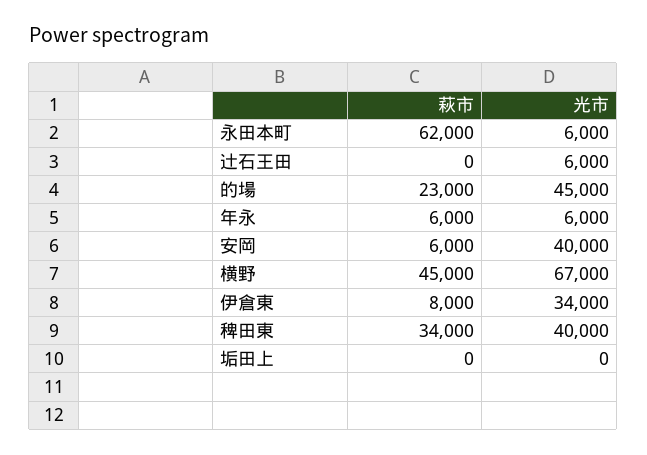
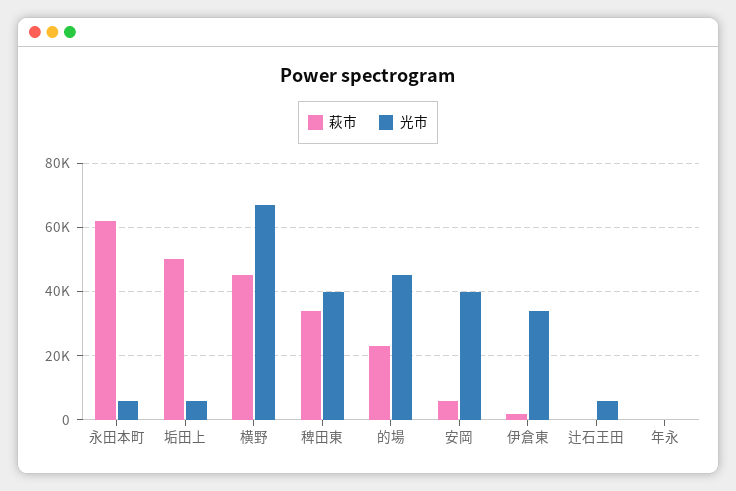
萩市, 年永: 6000 -> 0
光市, 年永: 6000 -> 0
萩市, 伊倉東: 8000 -> 2000
萩市, 垢田上: 0 -> 50000
光市, 垢田上: 0 -> 6000

